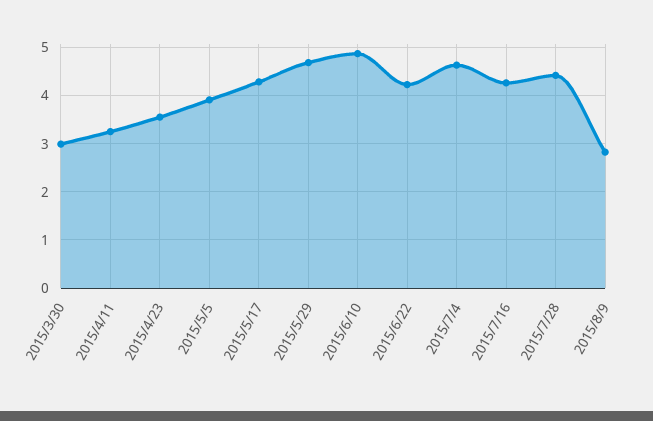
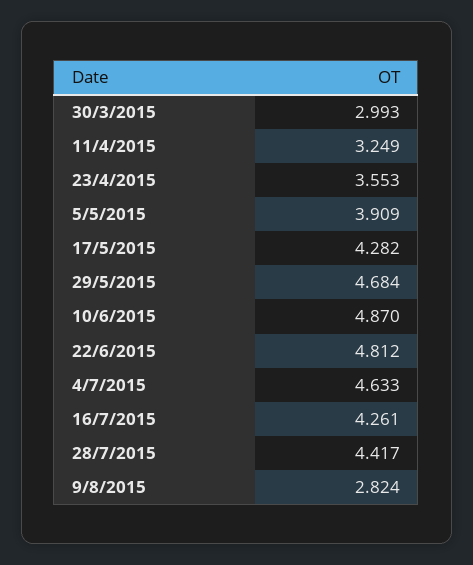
2015/6/22: 4.2 -> 4.812

